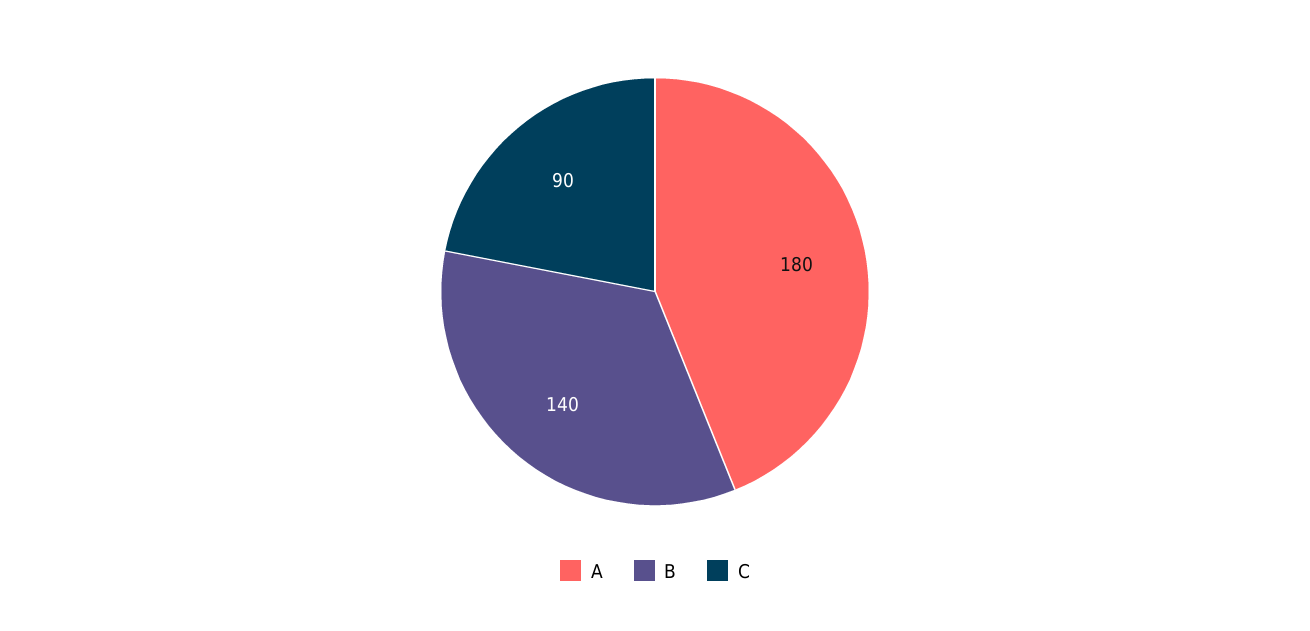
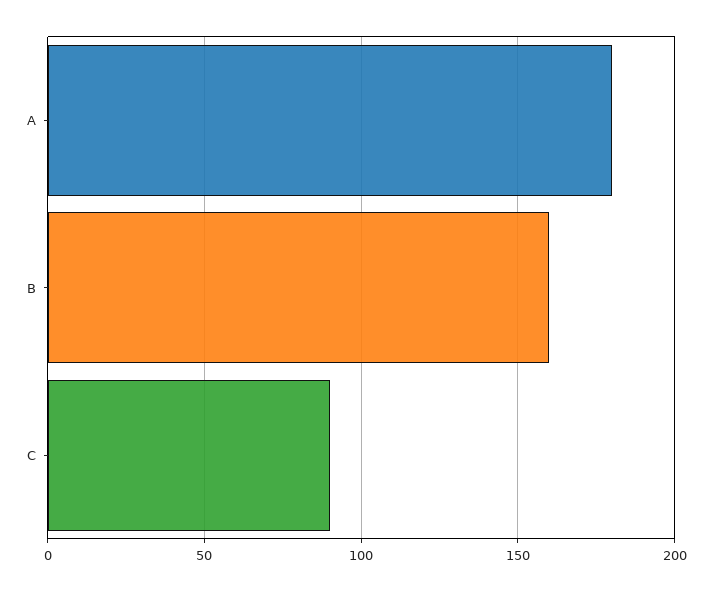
B: 140 -> 160

